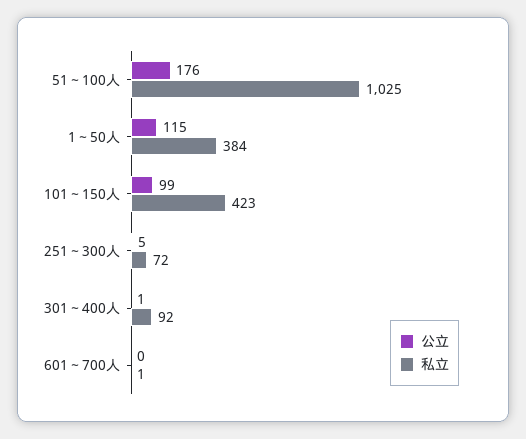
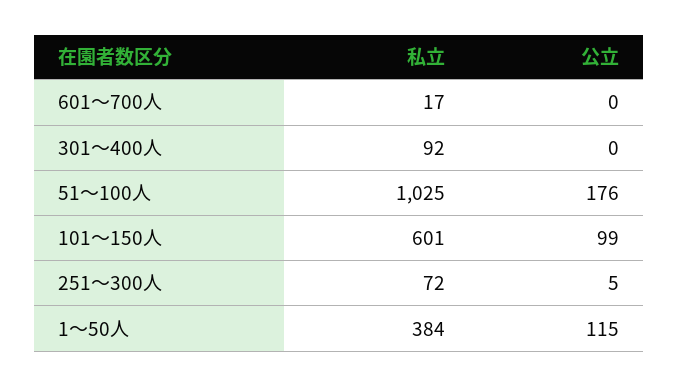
私立, 101～150人: 423 -> 601
公立, 301～400人: 1 -> 0
私立, 601～700人: 1 -> 17

